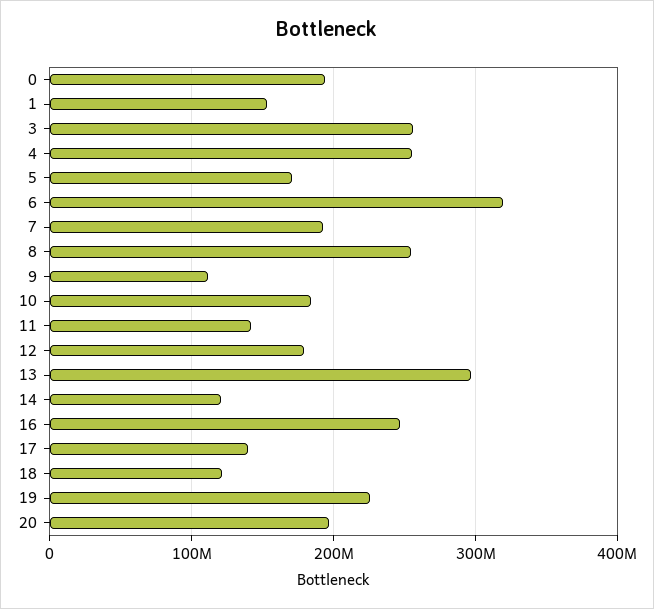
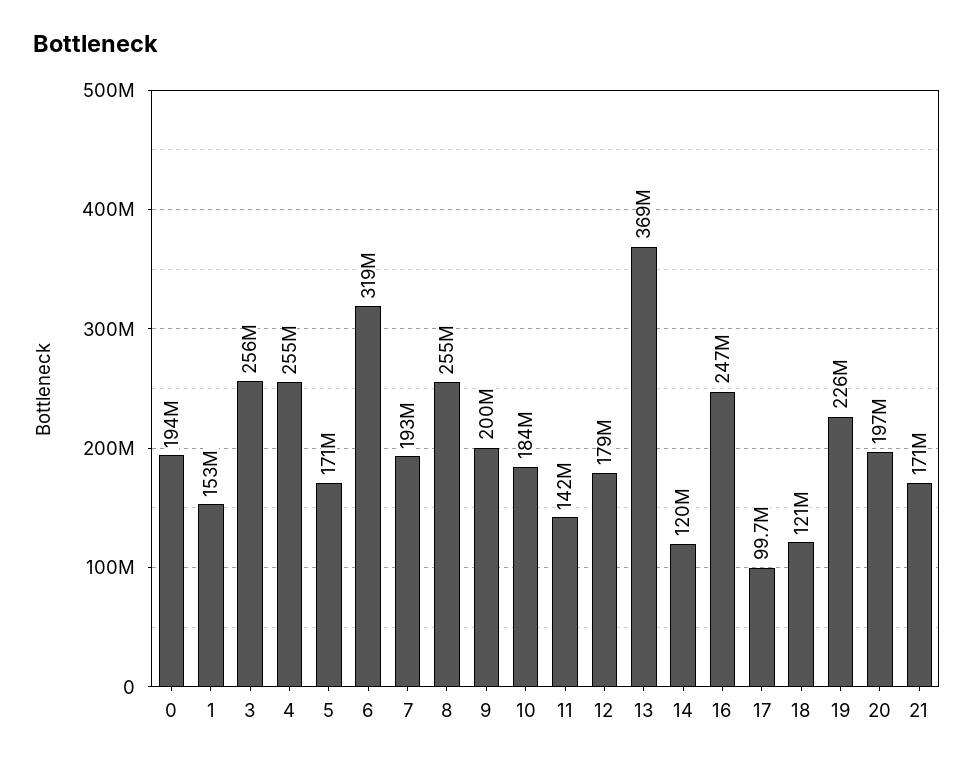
9: 110000000 -> 200000000
13: 300000000 -> 369000000
17: 140000000 -> 99700000
21: none -> 171000000

